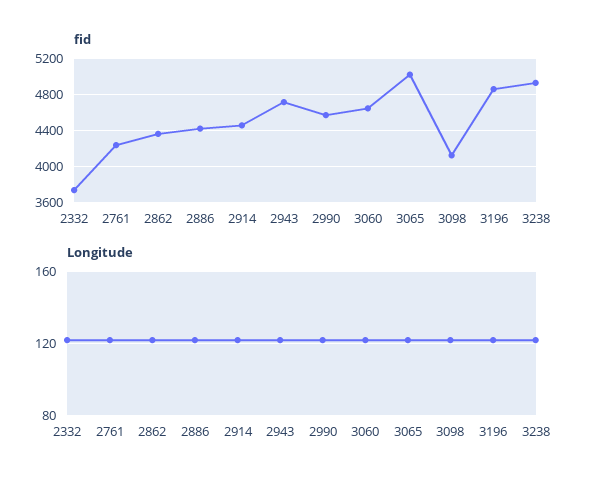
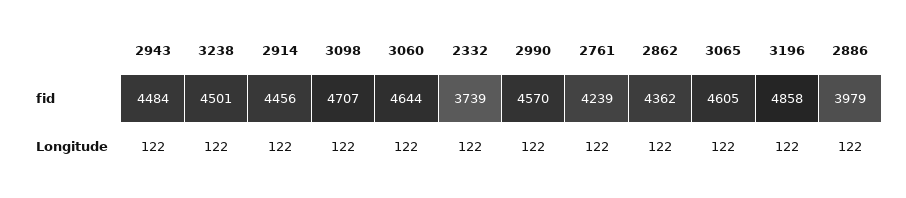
fid, 2886: 4400 -> 3979
fid, 2943: 4700 -> 4484
fid, 3065: 5000 -> 4605
fid, 3098: 4100 -> 4707
fid, 3238: 4900 -> 4501

